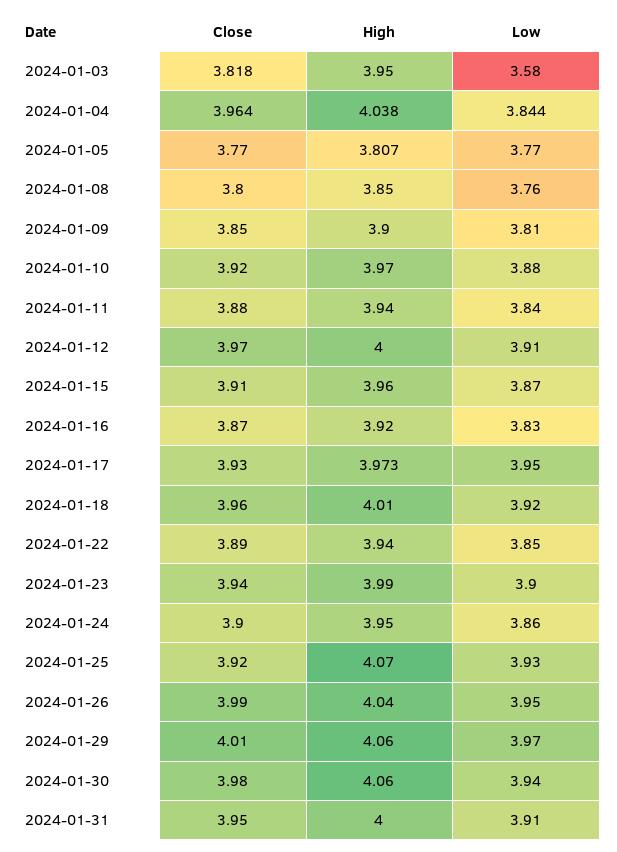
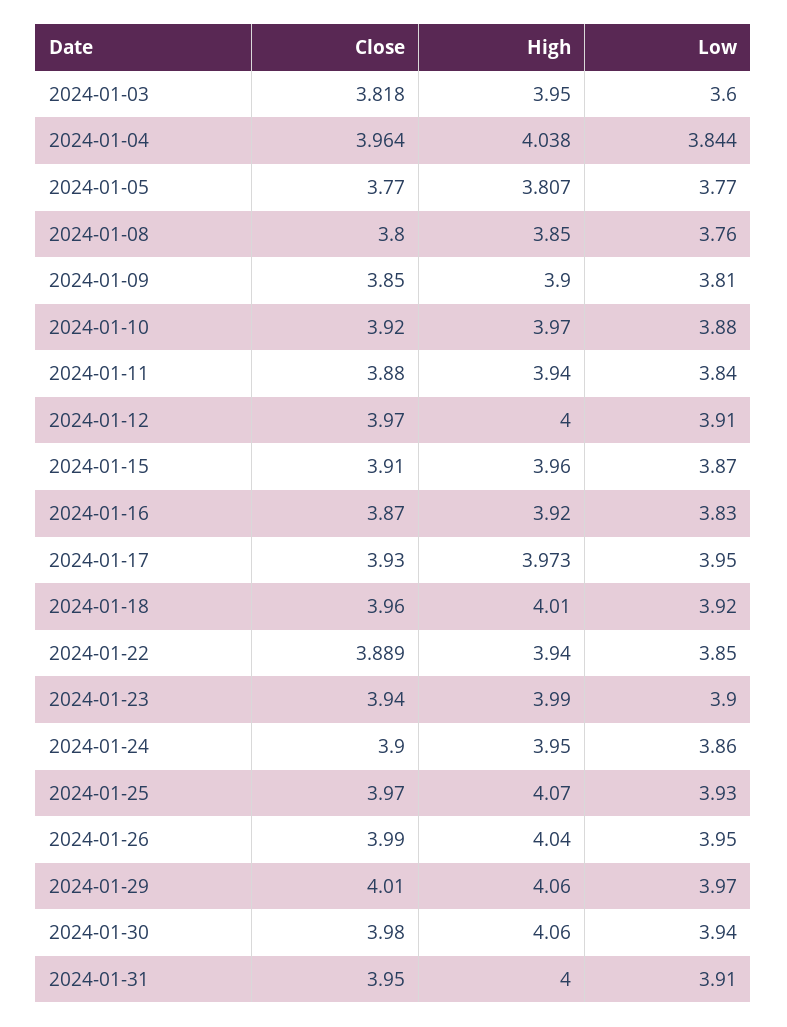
Low, 2024-01-03: 3.58 -> 3.6
Close, 2024-01-22: 3.89 -> 3.889
Close, 2024-01-25: 3.92 -> 3.97

